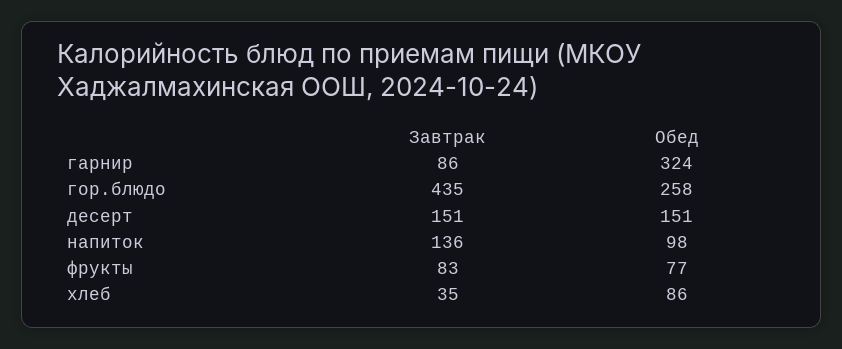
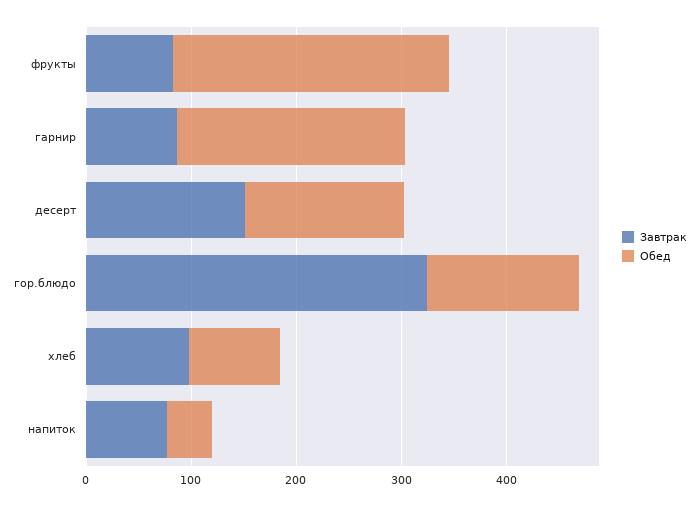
Обед, гарнир: 324 -> 220
Завтрак, гор.блюдо: 435 -> 320
Обед, гор.блюдо: 258 -> 140
Завтрак, напиток: 136 -> 80
Обед, напиток: 98 -> 40
Обед, фрукты: 77 -> 260
Завтрак, хлеб: 35 -> 100

